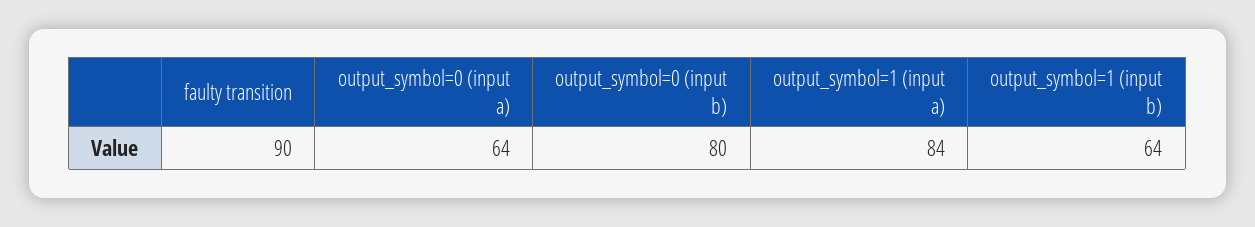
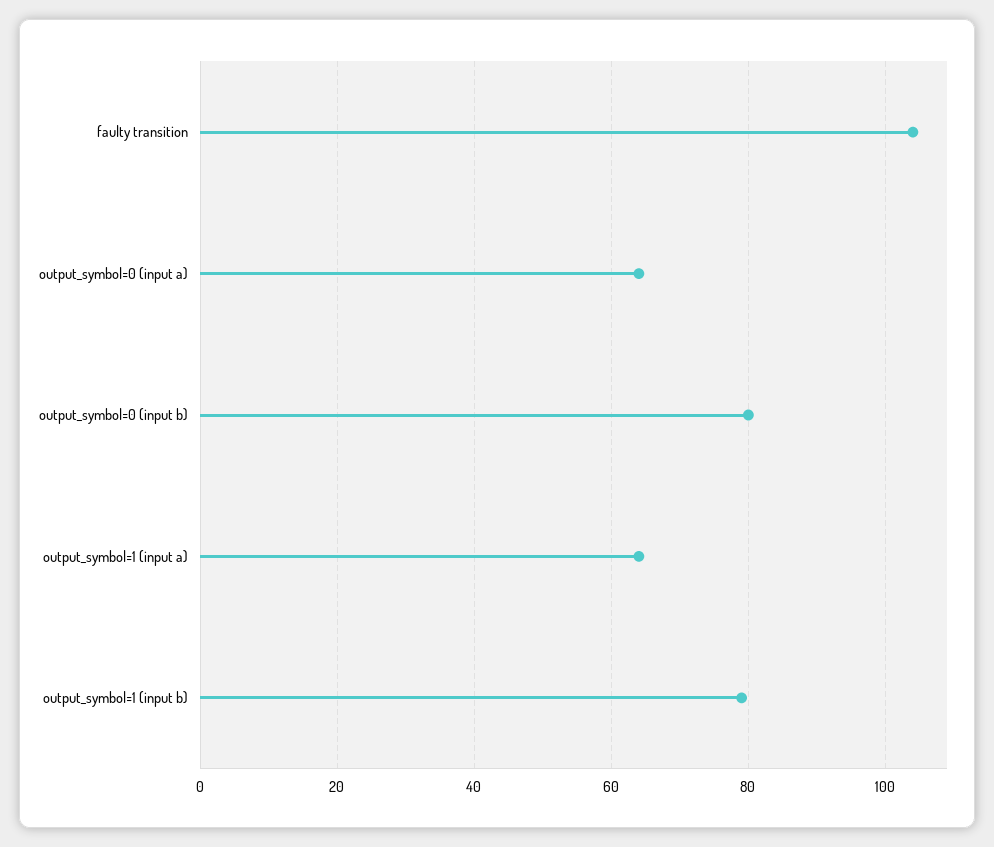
faulty transition: 90 -> 105
output_symbol=1 (input a): 84 -> 65
output_symbol=1 (input b): 64 -> 80

